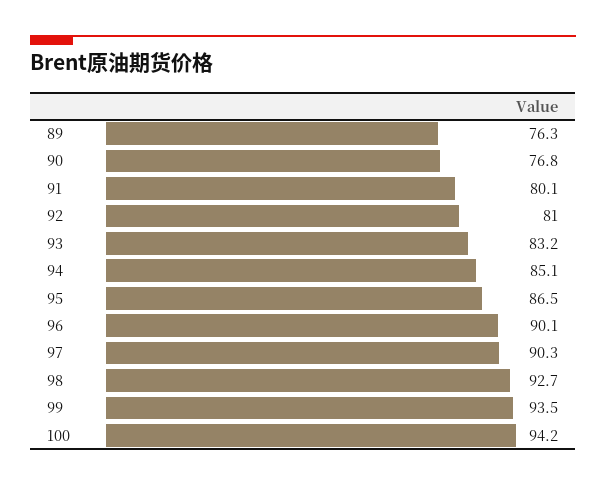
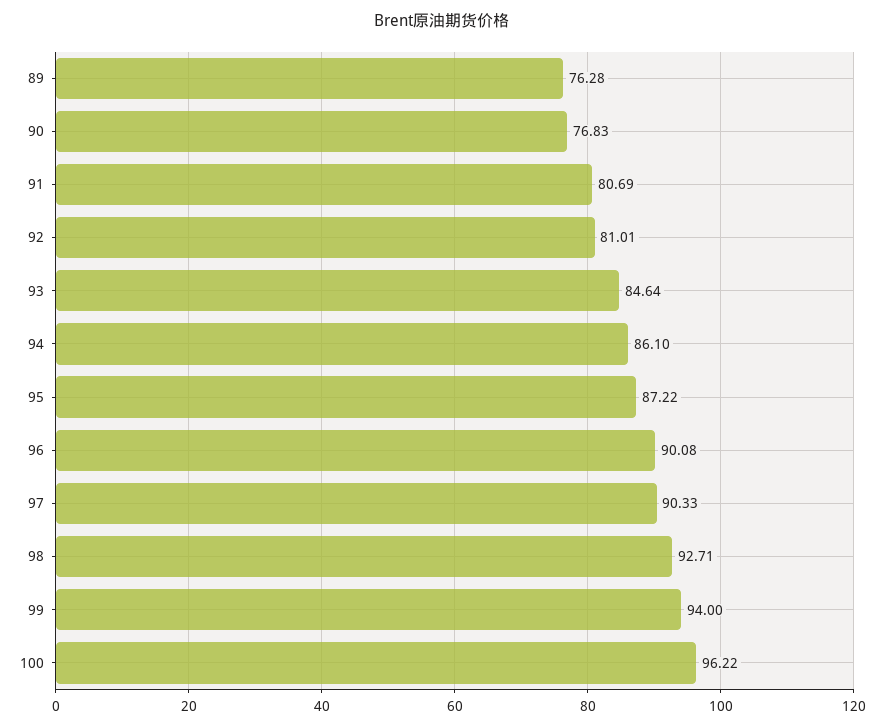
91: 80.1 -> 80.69
93: 83.2 -> 84.64
94: 85.1 -> 86.1
95: 86.5 -> 87.22
99: 93.5 -> 94
100: 94.2 -> 96.22

